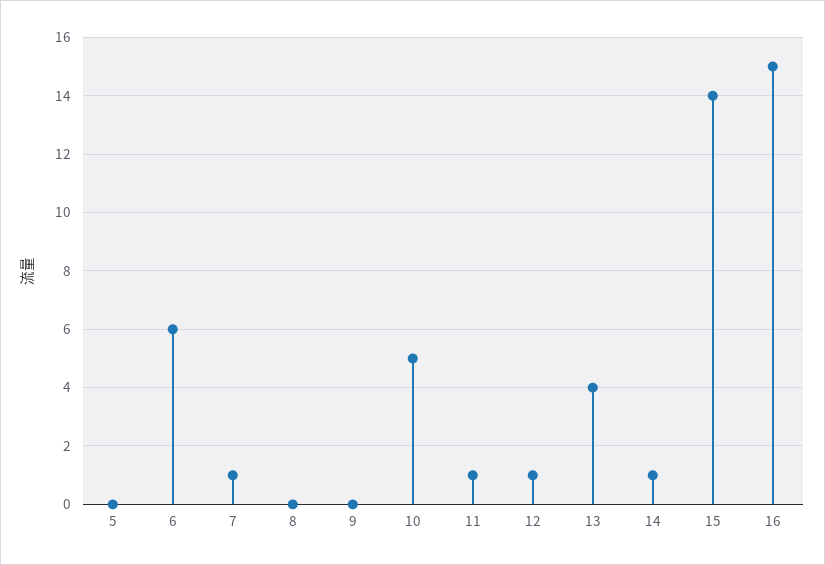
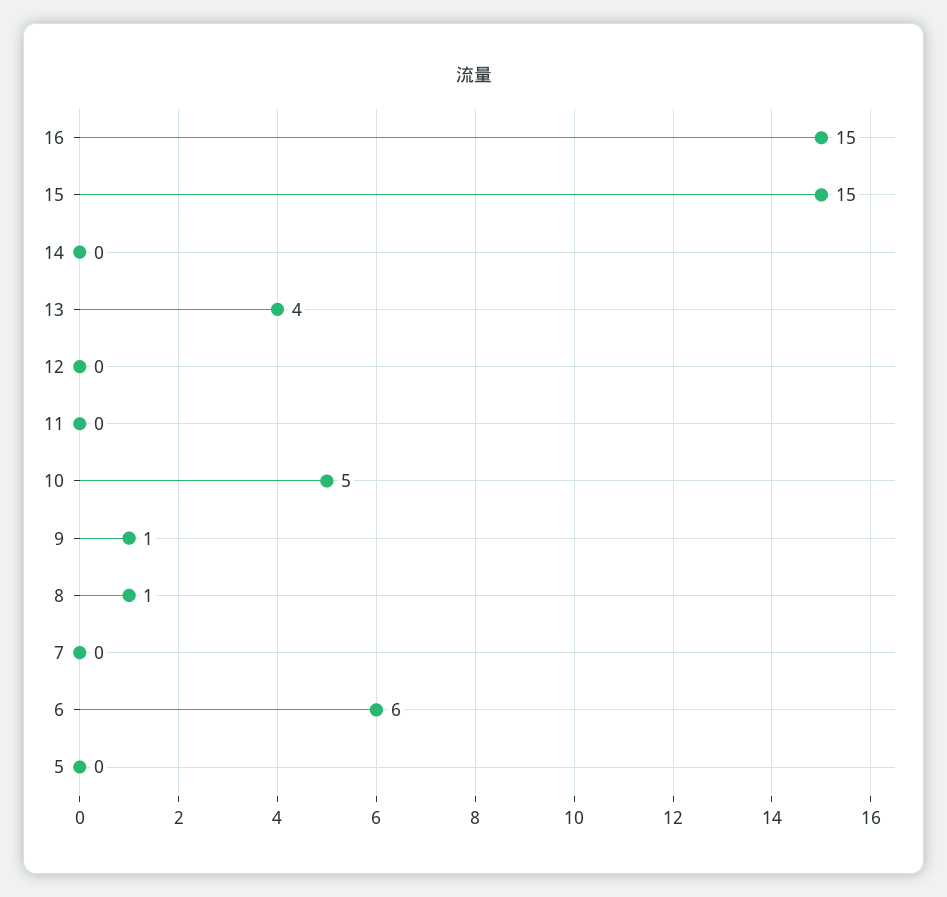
7: 1 -> 0
8: 0 -> 1
9: 0 -> 1
11: 1 -> 0
12: 1 -> 0
14: 1 -> 0
15: 14 -> 15

